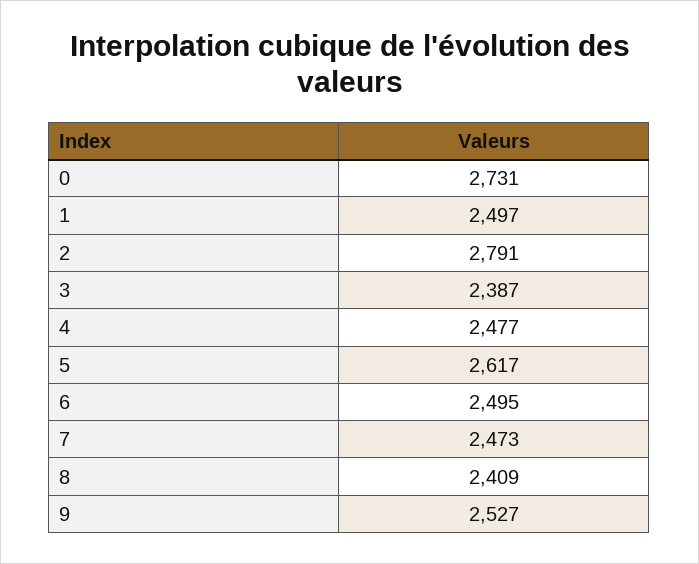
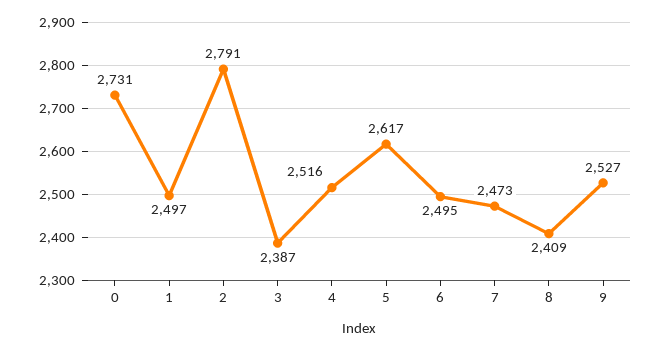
4: 2477 -> 2516

